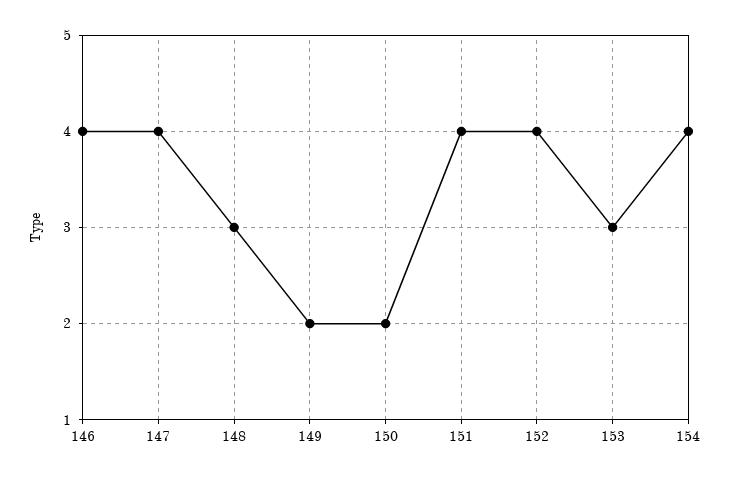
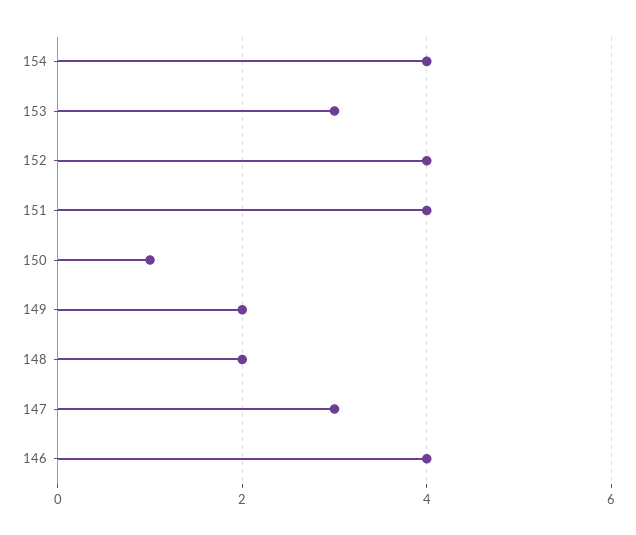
147: 4 -> 3
148: 3 -> 2
150: 2 -> 1

